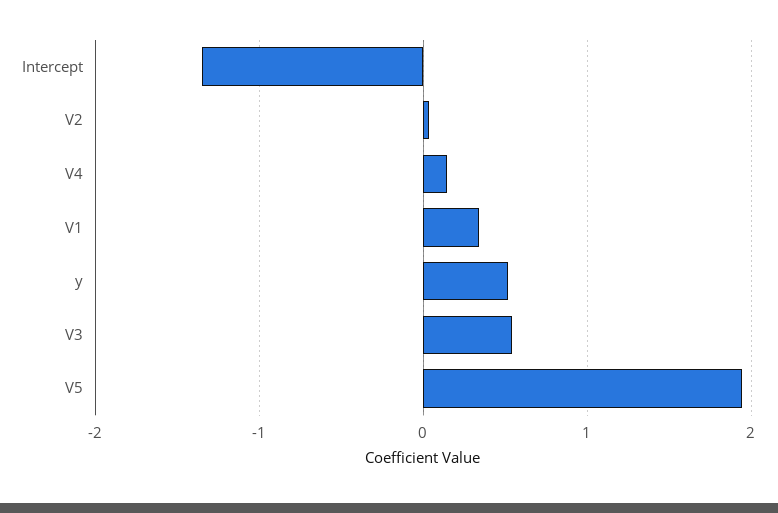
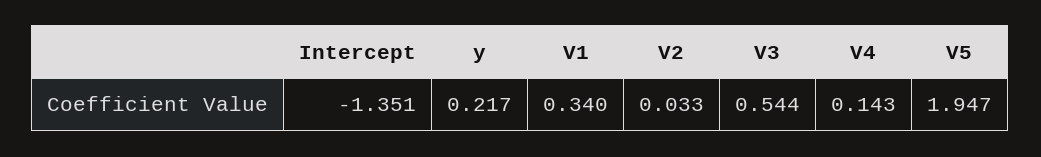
y: 0.5 -> 0.217

